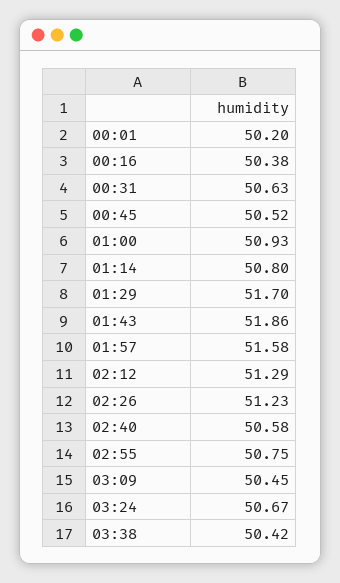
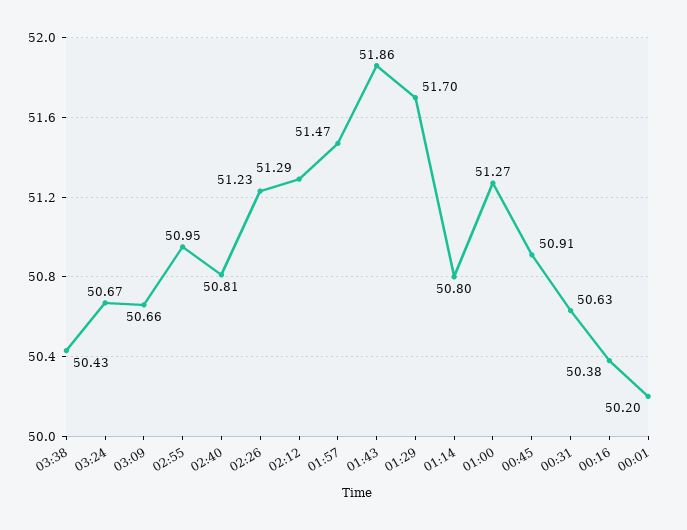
00:45: 50.52 -> 50.91
01:00: 50.93 -> 51.27
01:57: 51.58 -> 51.47
02:40: 50.58 -> 50.81
02:55: 50.75 -> 50.95
03:09: 50.45 -> 50.66
03:38: 50.42 -> 50.43

